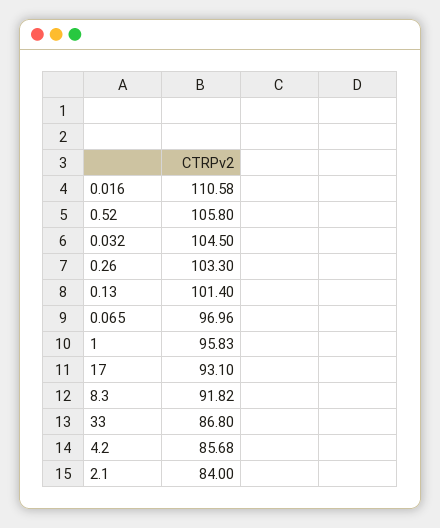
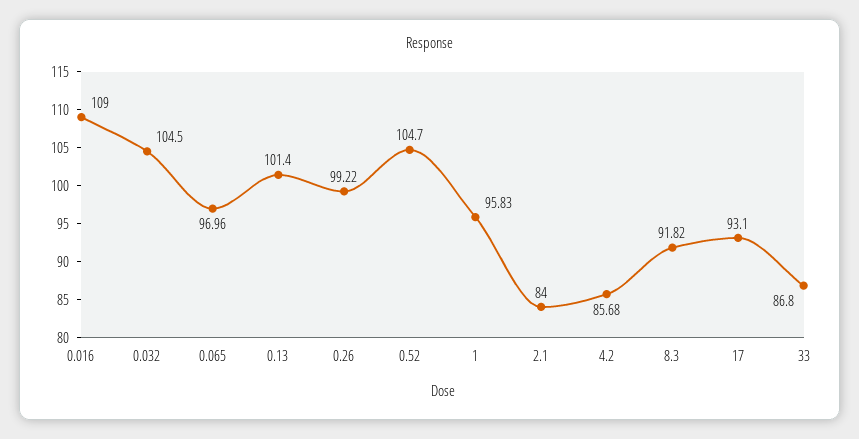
0.016: 110.58 -> 109
0.52: 105.8 -> 104.7
0.26: 103.3 -> 99.22

